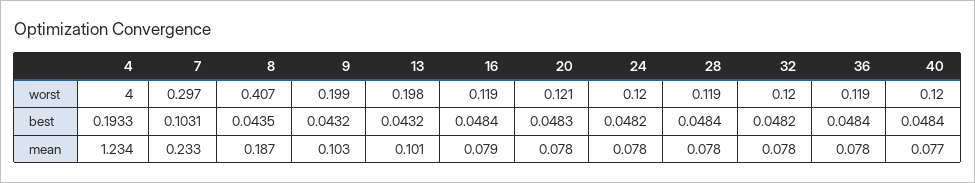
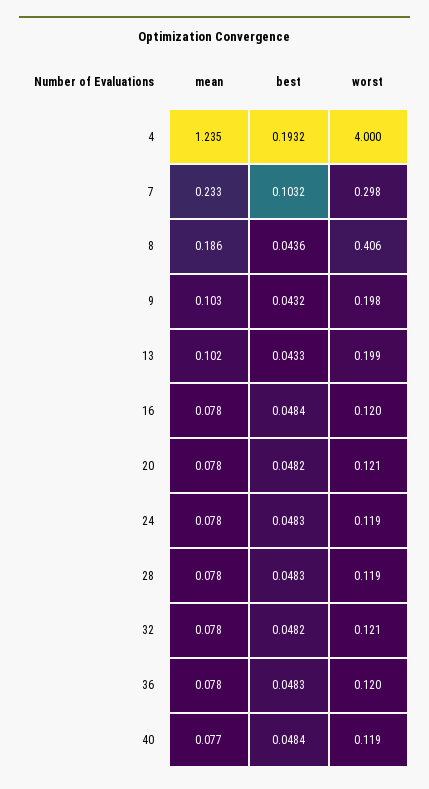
7, worst: 0.297 -> 0.298
8, worst: 0.407 -> 0.406
9, worst: 0.199 -> 0.198
13, worst: 0.198 -> 0.199
16, worst: 0.119 -> 0.12
24, worst: 0.12 -> 0.119
32, worst: 0.12 -> 0.121
36, worst: 0.119 -> 0.12
40, worst: 0.12 -> 0.119
4, best: 0.1933 -> 0.1932
7, best: 0.1031 -> 0.1032
8, best: 0.0435 -> 0.0436
13, best: 0.0432 -> 0.0433
20, best: 0.0483 -> 0.0482
24, best: 0.0482 -> 0.0483
28, best: 0.0484 -> 0.0483
36, best: 0.0484 -> 0.0483
4, mean: 1.234 -> 1.235
8, mean: 0.187 -> 0.186
13, mean: 0.101 -> 0.102
16, mean: 0.079 -> 0.078

